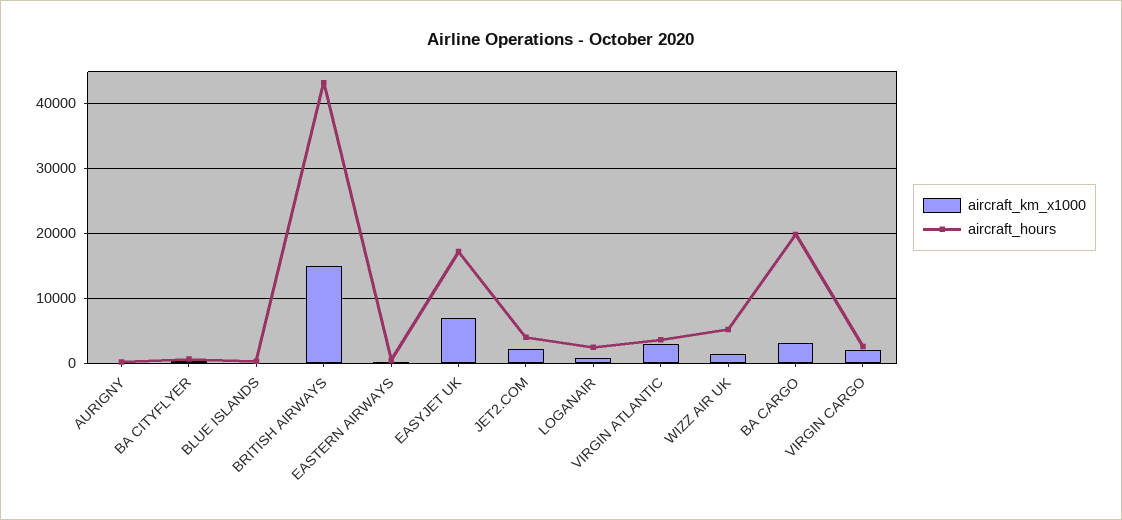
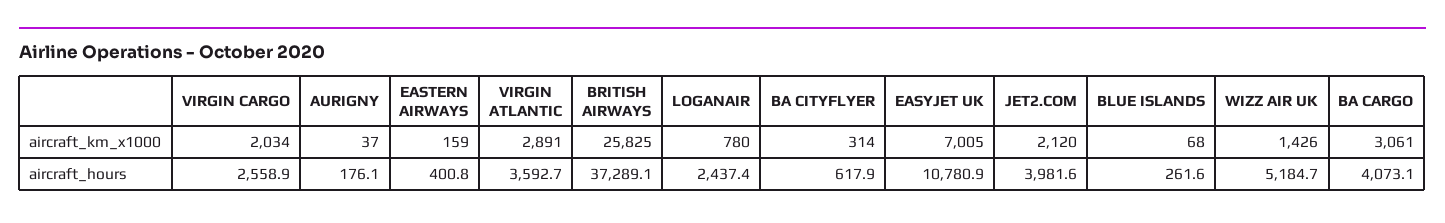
aircraft_km_x1000, BRITISH AIRWAYS: 15000 -> 25825
aircraft_hours, BRITISH AIRWAYS: 43000 -> 37289.1
aircraft_hours, EASYJET UK: 17000 -> 10780.9
aircraft_hours, BA CARGO: 20000 -> 4073.1

